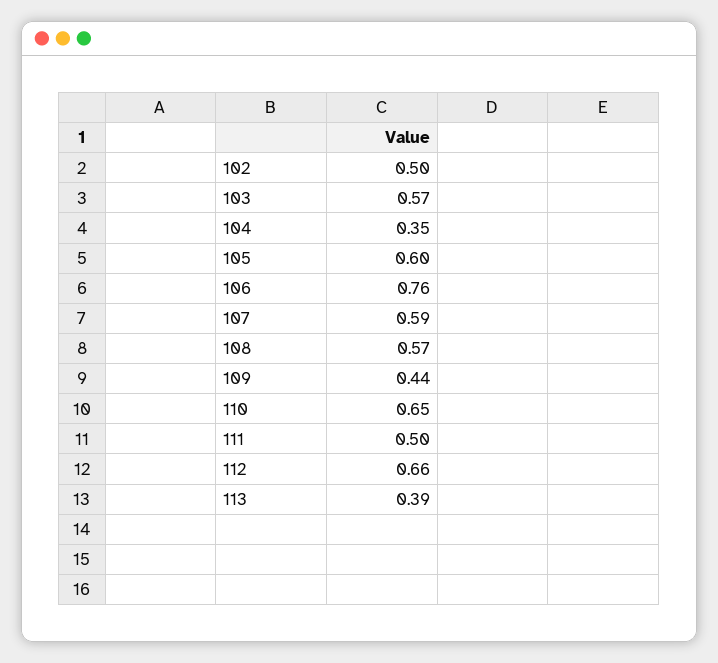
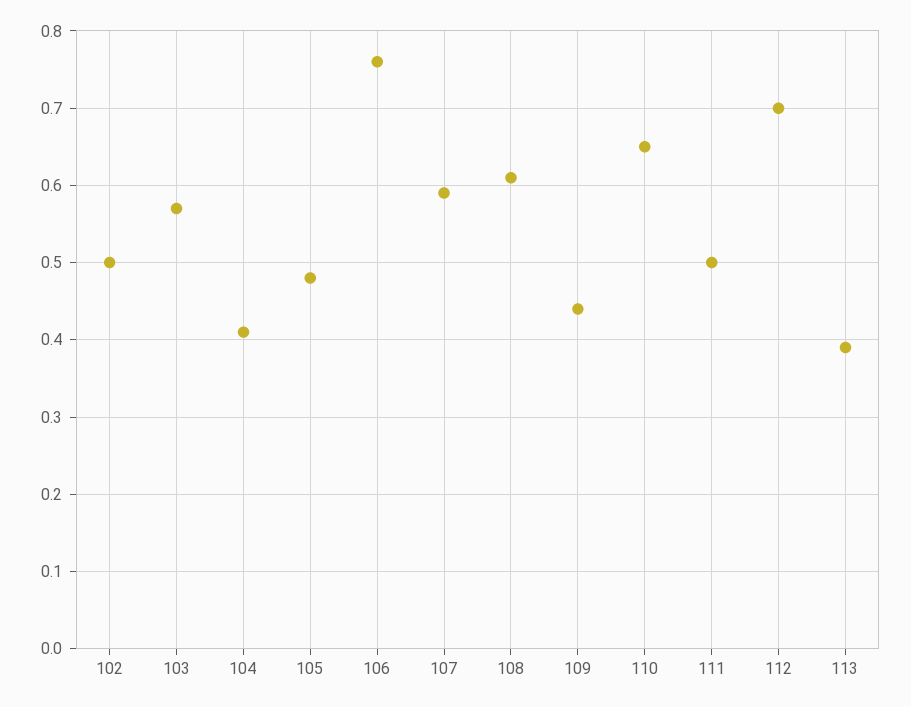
104: 0.35 -> 0.41
105: 0.6 -> 0.48
108: 0.57 -> 0.61
112: 0.66 -> 0.7

